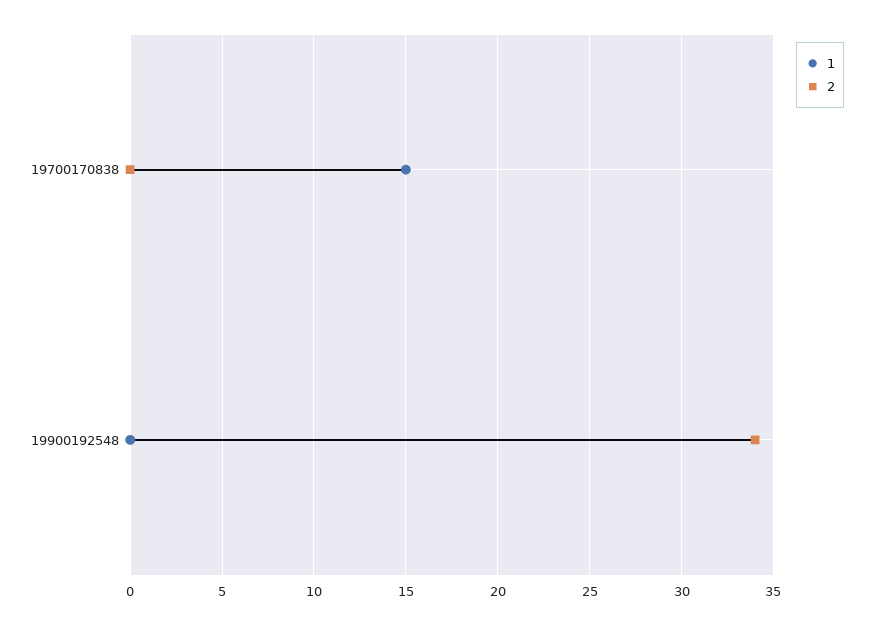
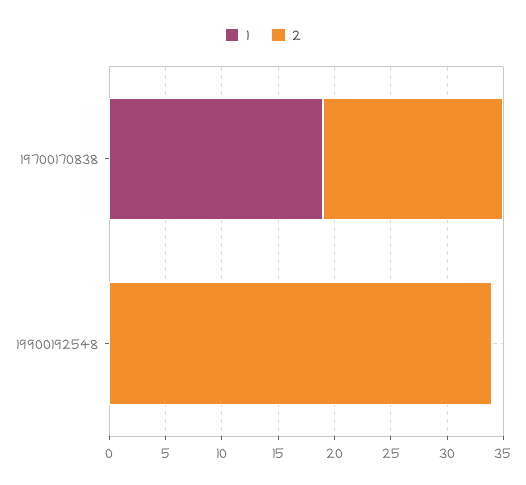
1, 19700170838: 15 -> 19
2, 19700170838: 0 -> 16

